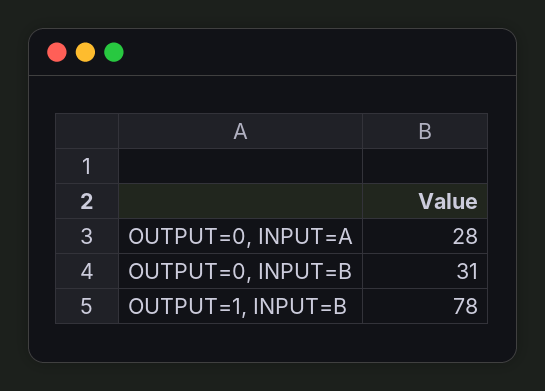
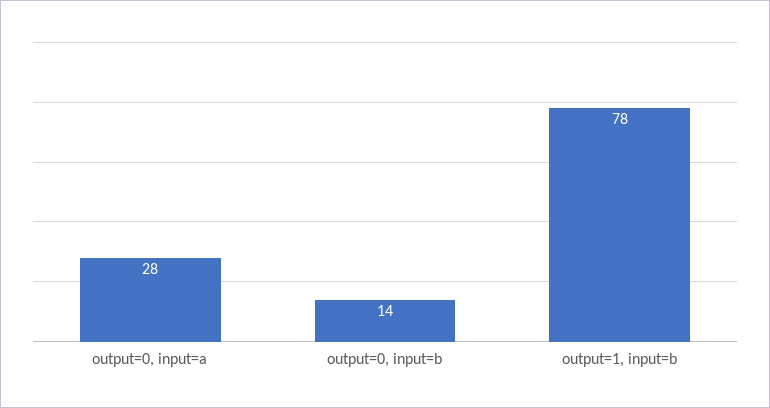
OUTPUT=0, INPUT=B: 31 -> 14

